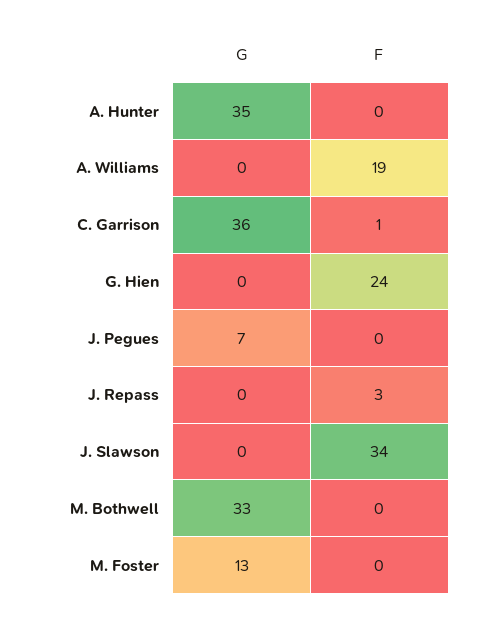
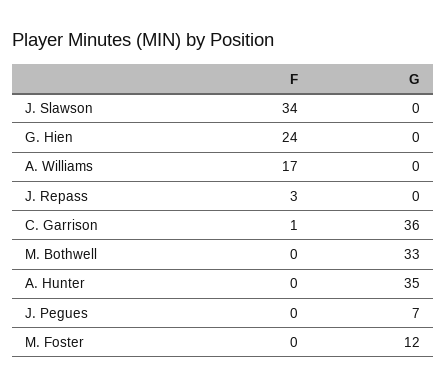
F, A. Williams: 19 -> 17
G, M. Foster: 13 -> 12

